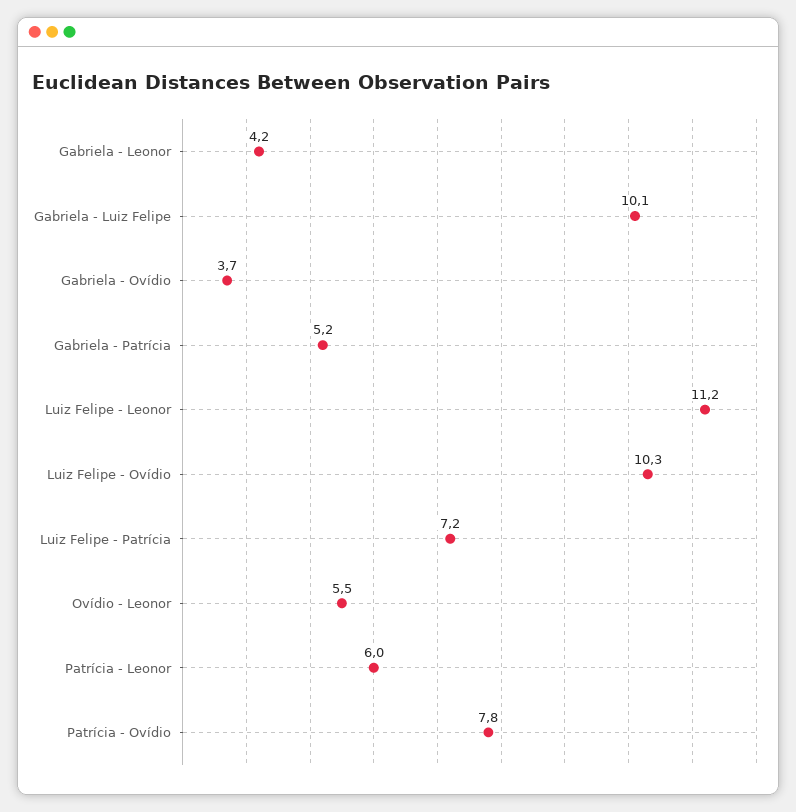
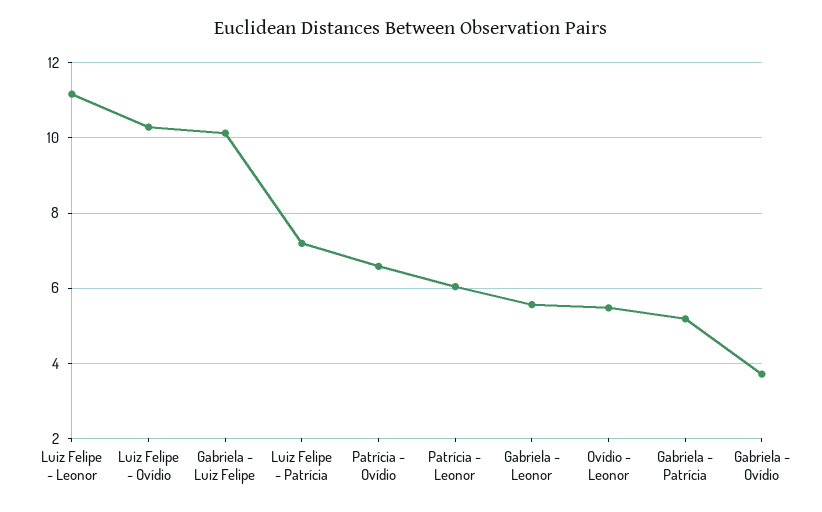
Gabriela - Leonor: 4.2 -> 5.6
Patrícia - Ovídio: 7.8 -> 6.6

